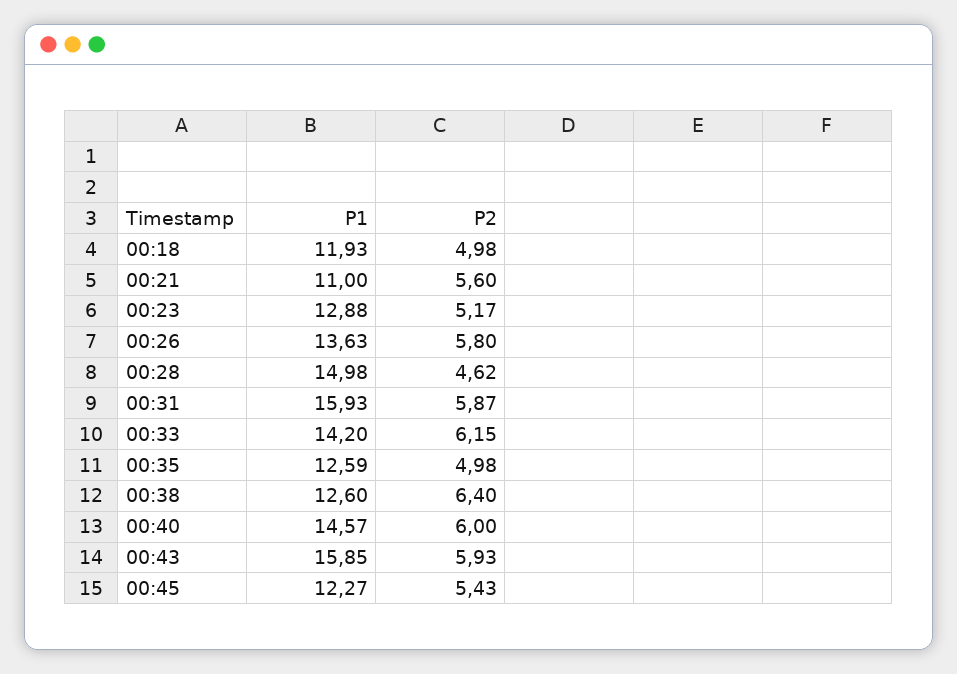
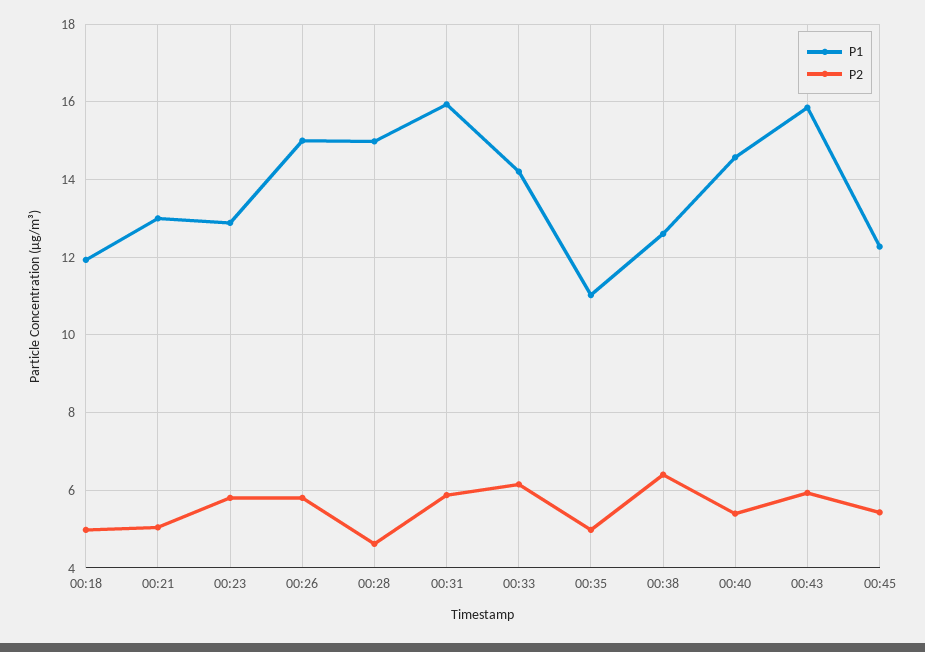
P1, 00:21: 11 -> 13
P2, 00:21: 5.6 -> 5
P2, 00:23: 5.17 -> 5.8
P1, 00:26: 13.63 -> 15
P1, 00:35: 12.59 -> 11
P2, 00:40: 6 -> 5.4

